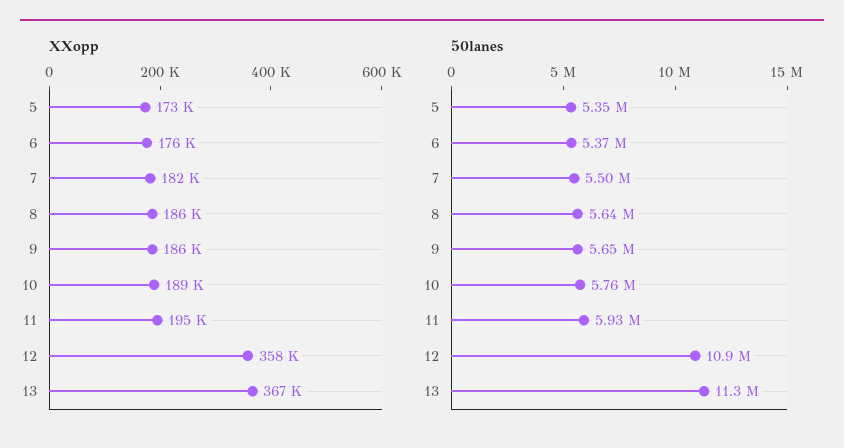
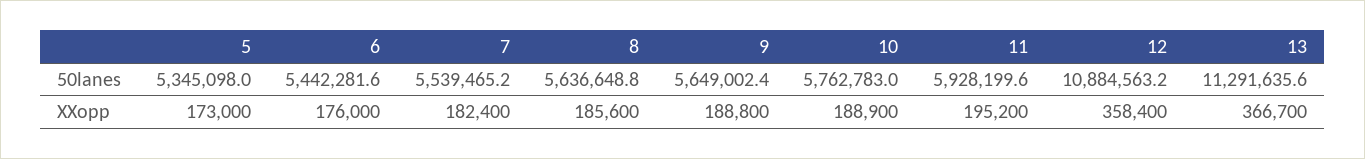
XXopp, 9: 186000 -> 188800
50lanes, 6: 5370000 -> 5442281.6
50lanes, 7: 5500000 -> 5539465.2

